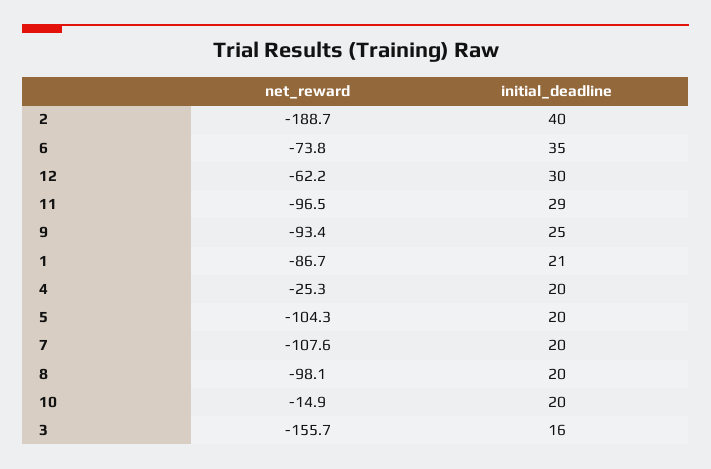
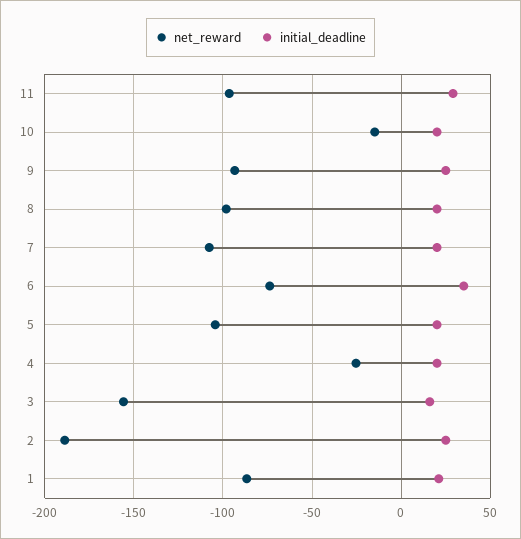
initial_deadline, 2: 40 -> 25
net_reward, 12: -62.2 -> none
initial_deadline, 12: 30 -> none

